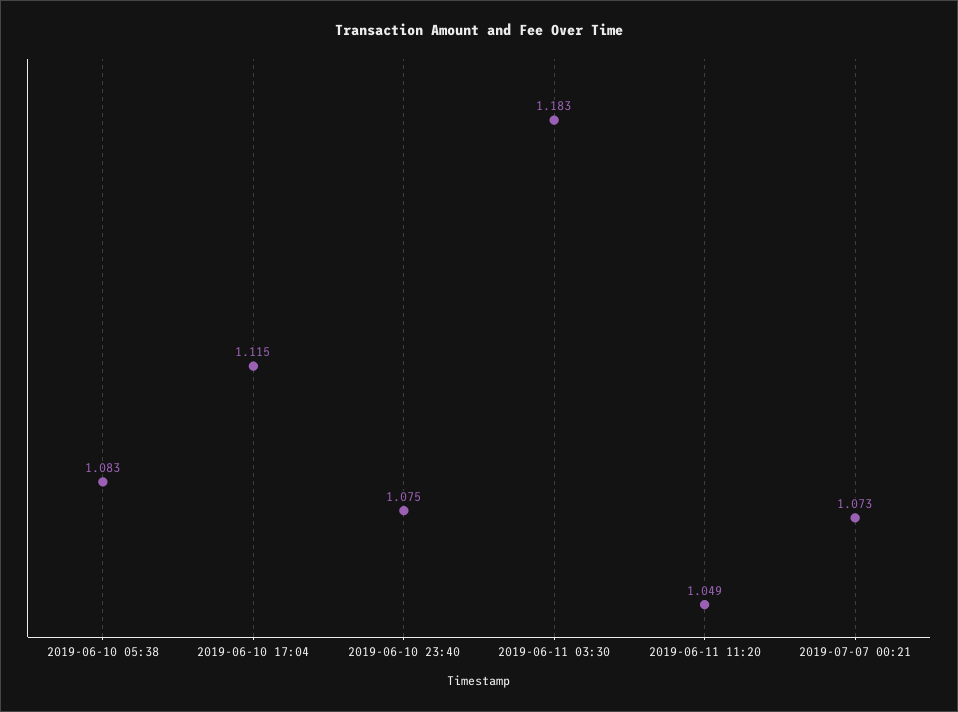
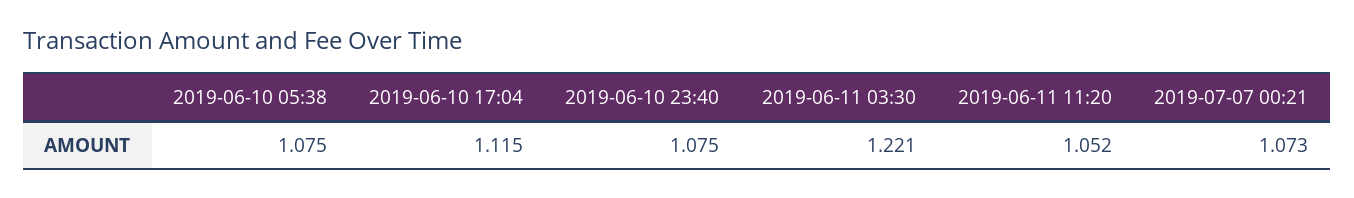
2019-06-10 05:38: 1.083 -> 1.075
2019-06-11 03:30: 1.183 -> 1.221
2019-06-11 11:20: 1.049 -> 1.052

